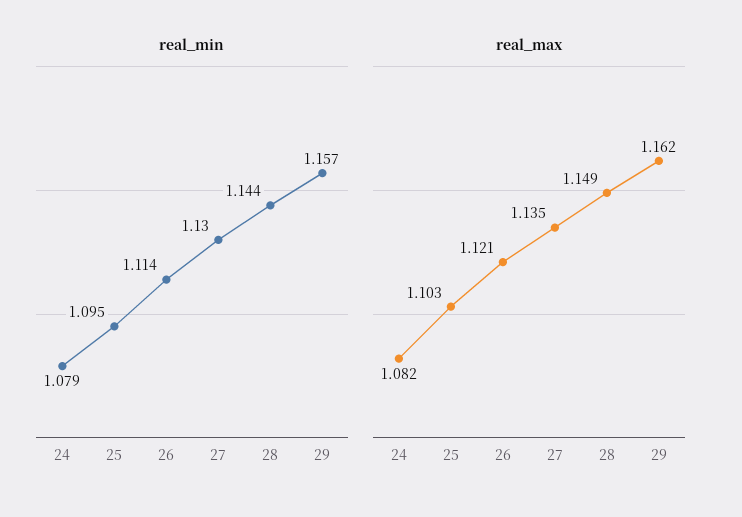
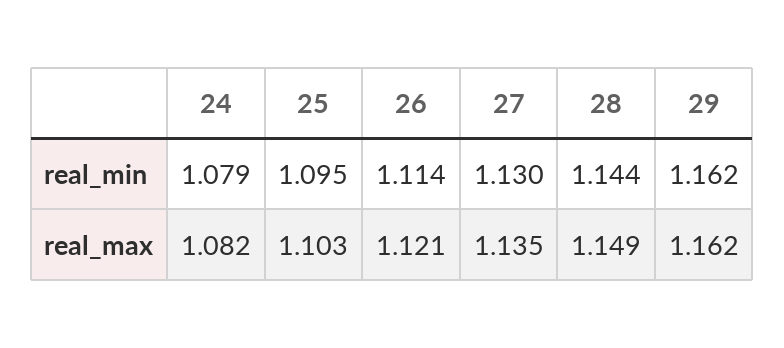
real_min, 29: 1.157 -> 1.162

